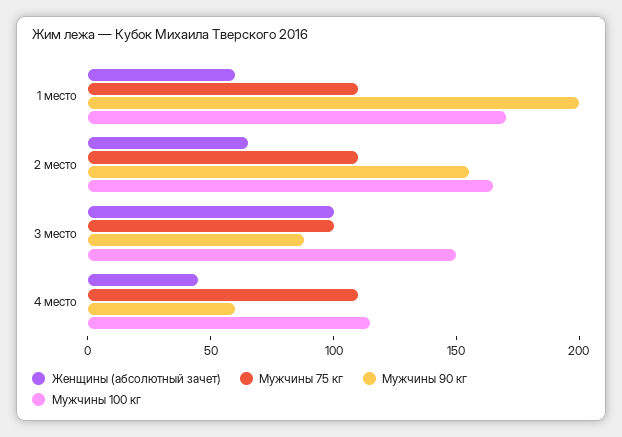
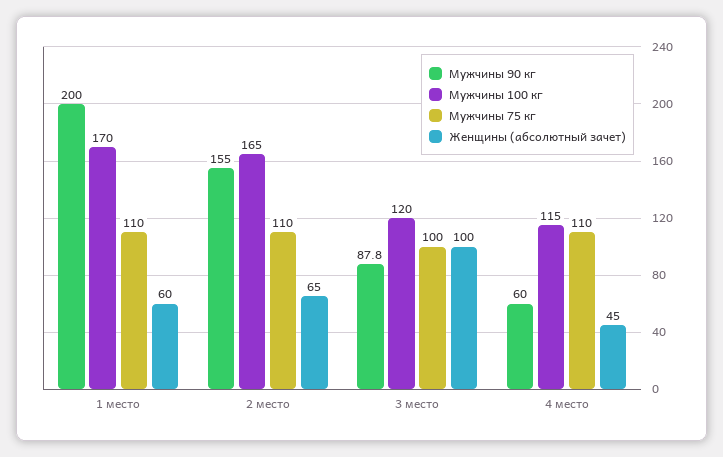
Мужчины 100 кг, 3 место: 150 -> 120

